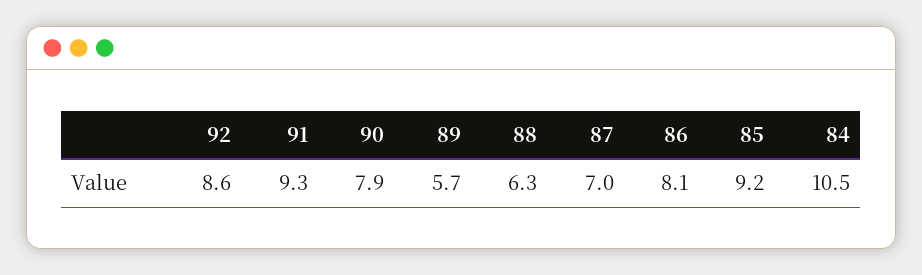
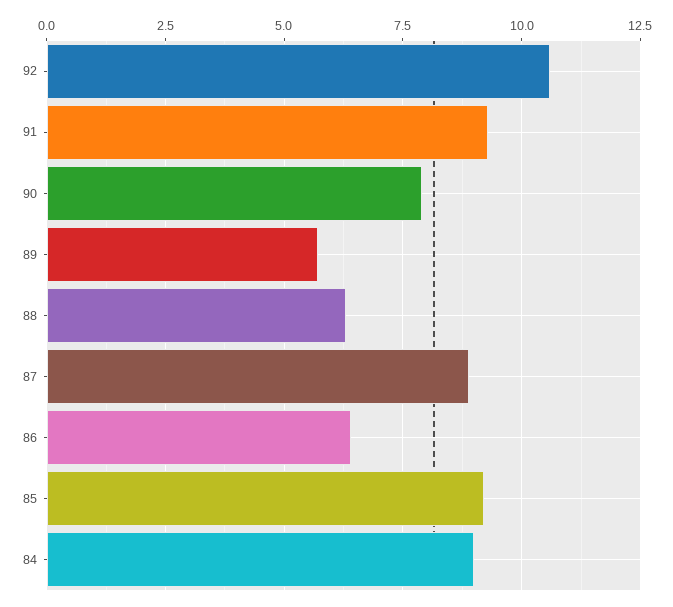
92: 8.6 -> 10.5
87: 7 -> 9
86: 8.1 -> 6.5
84: 10.5 -> 9

